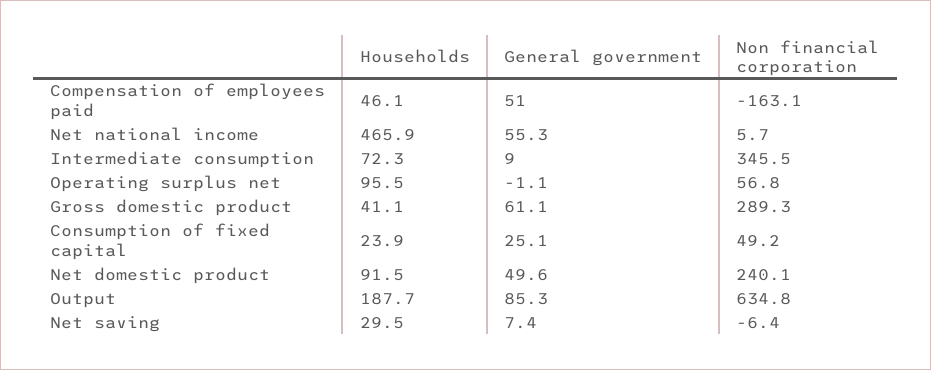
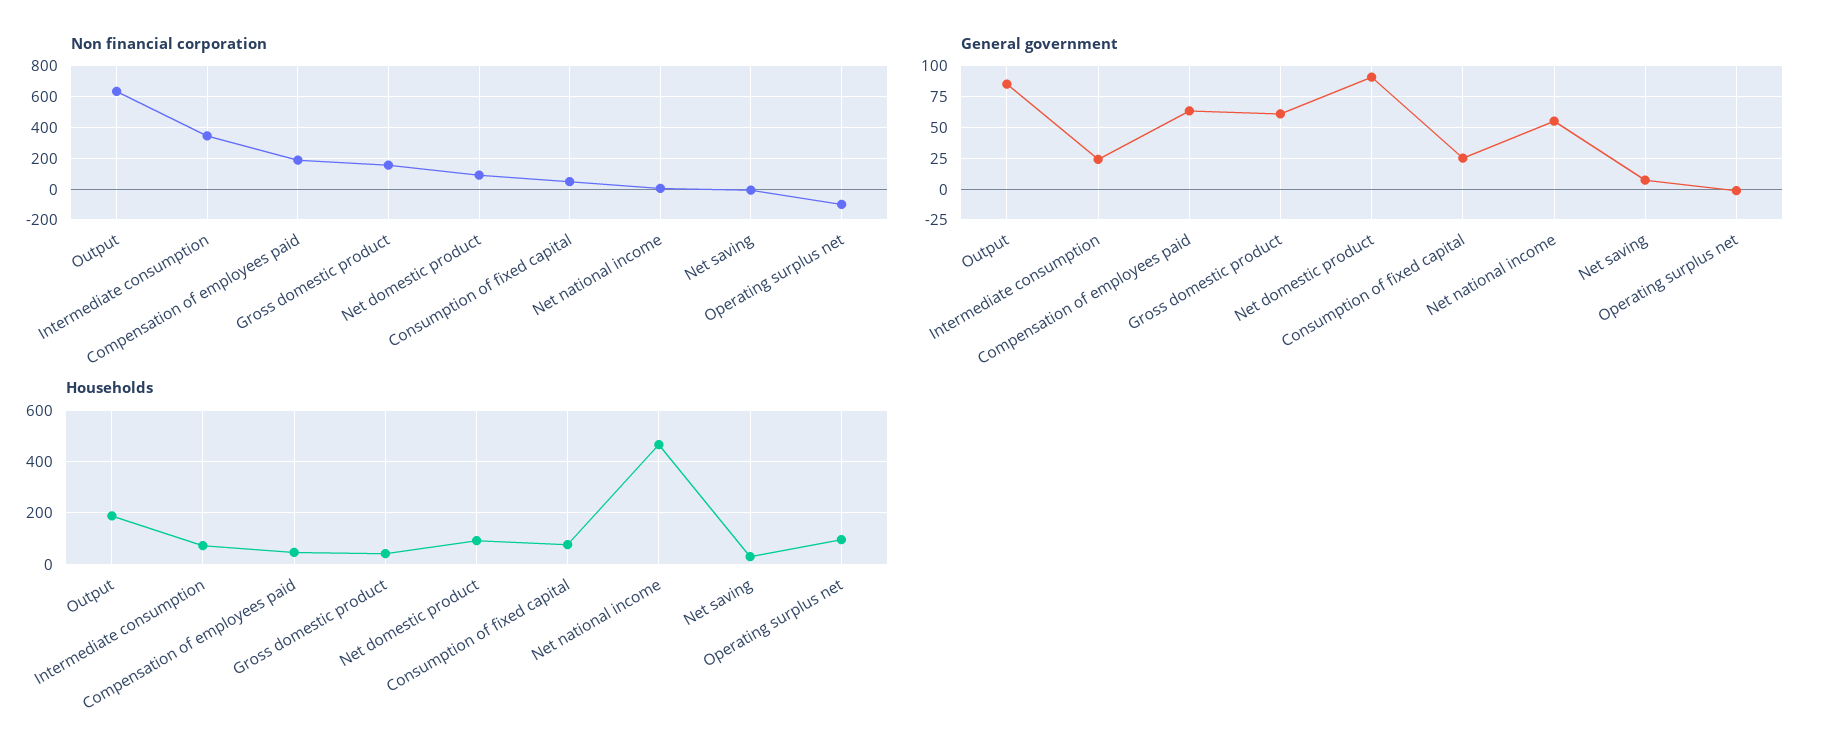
General government, Compensation of employees paid: 51 -> 65
Non financial corporation, Compensation of employees paid: -163.1 -> 200
General government, Intermediate consumption: 9 -> 25
Non financial corporation, Operating surplus net: 56.8 -> -100
Non financial corporation, Gross domestic product: 289.3 -> 150
Households, Consumption of fixed capital: 23.9 -> 75
General government, Net domestic product: 49.6 -> 90
Non financial corporation, Net domestic product: 240.1 -> 100

